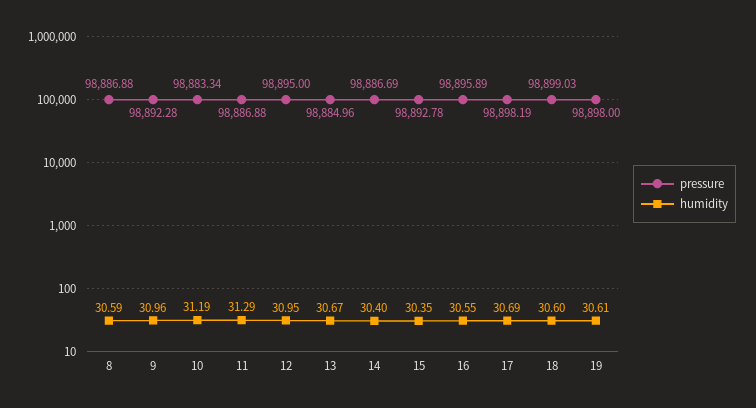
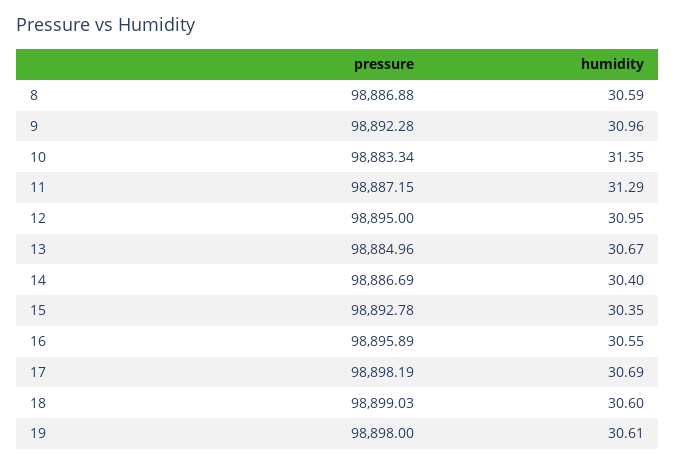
humidity, 10: 31.19 -> 31.35
pressure, 11: 98886.88 -> 98887.15

